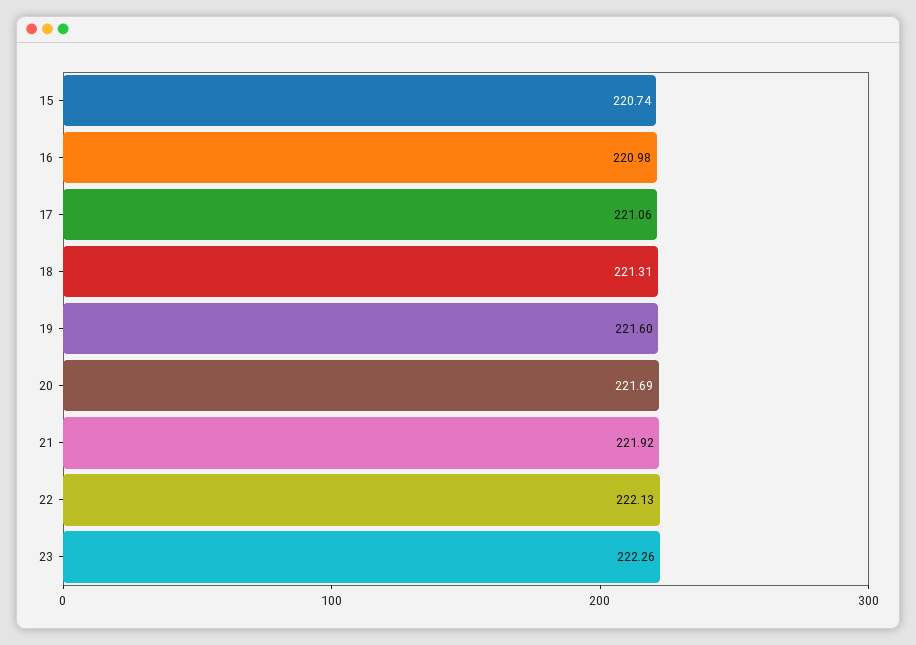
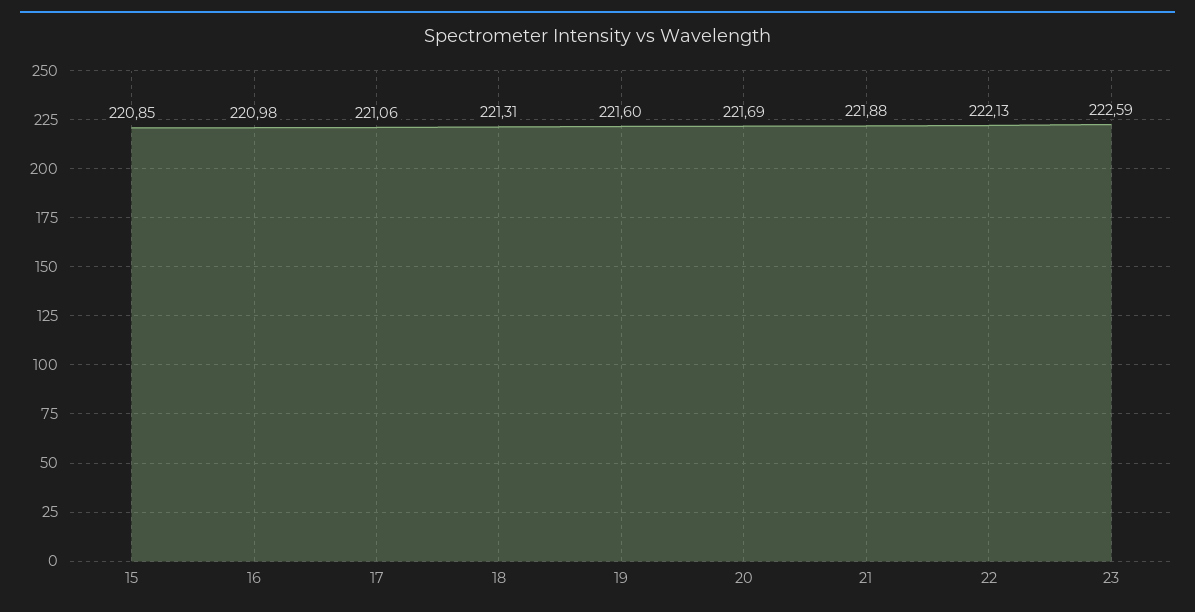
15: 220.74 -> 220.85
21: 221.92 -> 221.88
23: 222.26 -> 222.59

